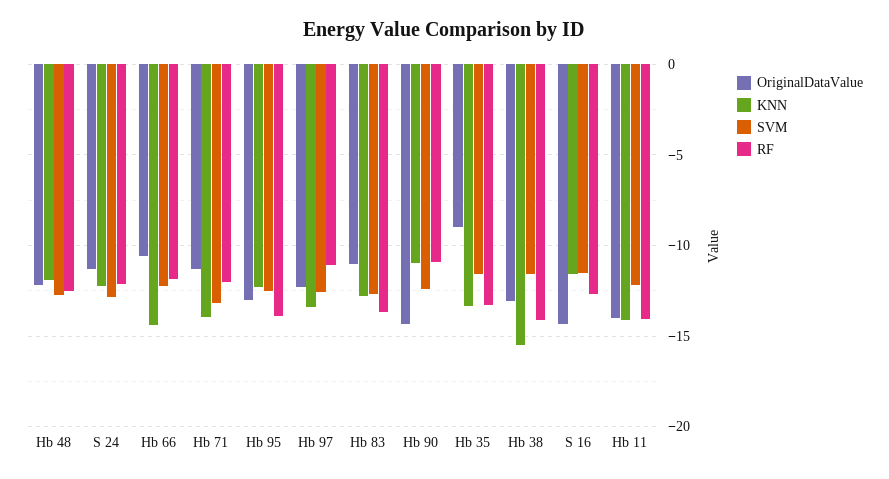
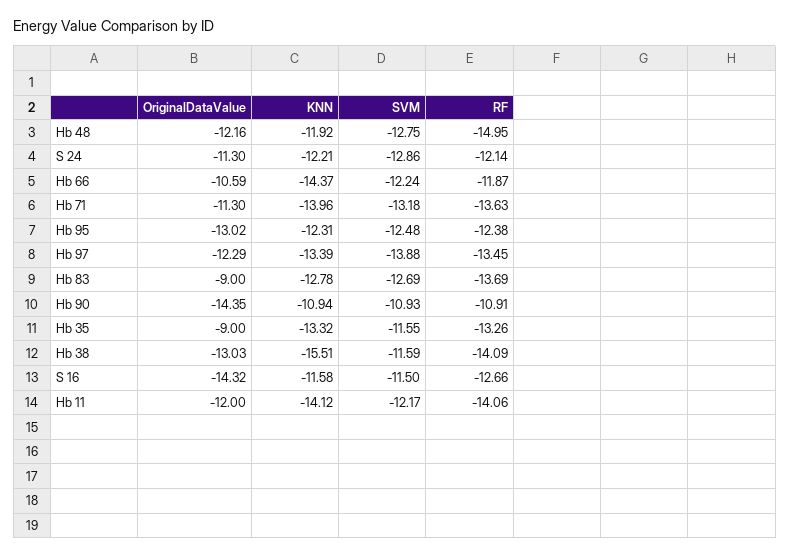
RF, Hb 48: -12.5 -> -14.95
RF, Hb 71: -12 -> -13.63
RF, Hb 95: -14 -> -12.38
SVM, Hb 97: -12.5 -> -13.88
RF, Hb 97: -11 -> -13.45
OriginalDataValue, Hb 83: -11 -> -9
SVM, Hb 90: -12.5 -> -10.93
OriginalDataValue, Hb 11: -14 -> -12

